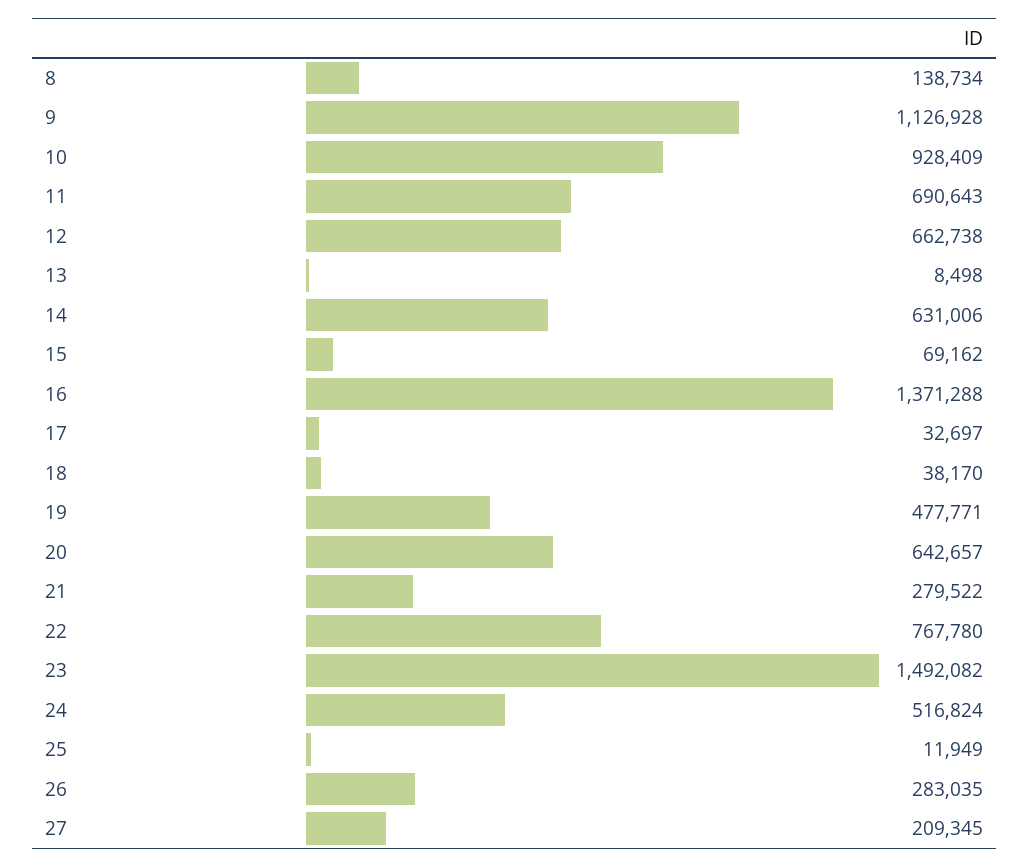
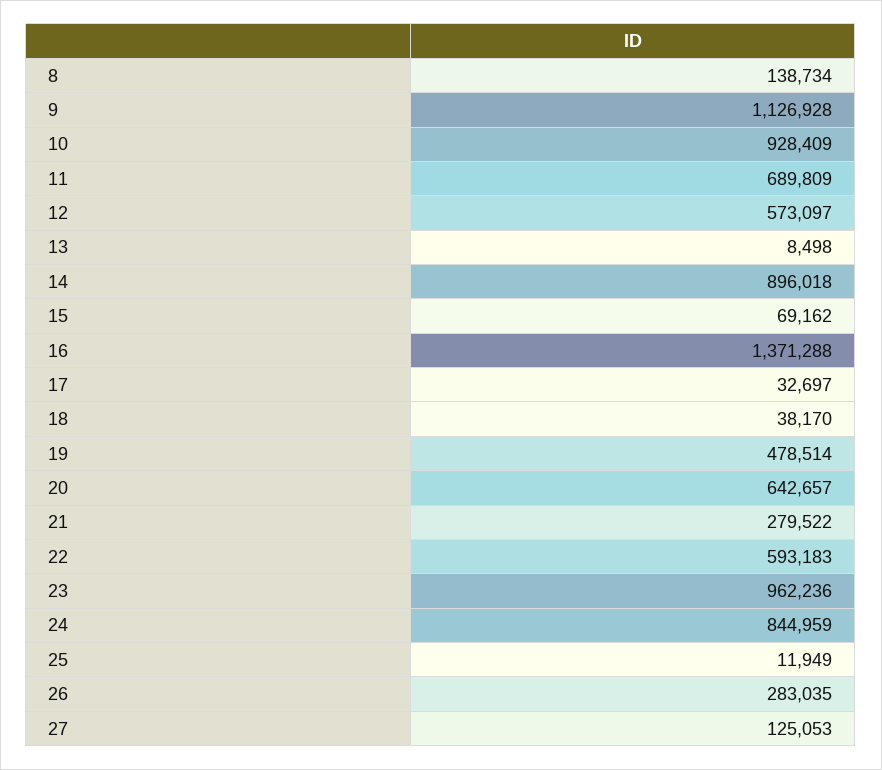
11: 690643 -> 689809
12: 662738 -> 573097
14: 631006 -> 896018
19: 477771 -> 478514
22: 767780 -> 593183
23: 1492082 -> 962236
24: 516824 -> 844959
27: 209345 -> 125053

